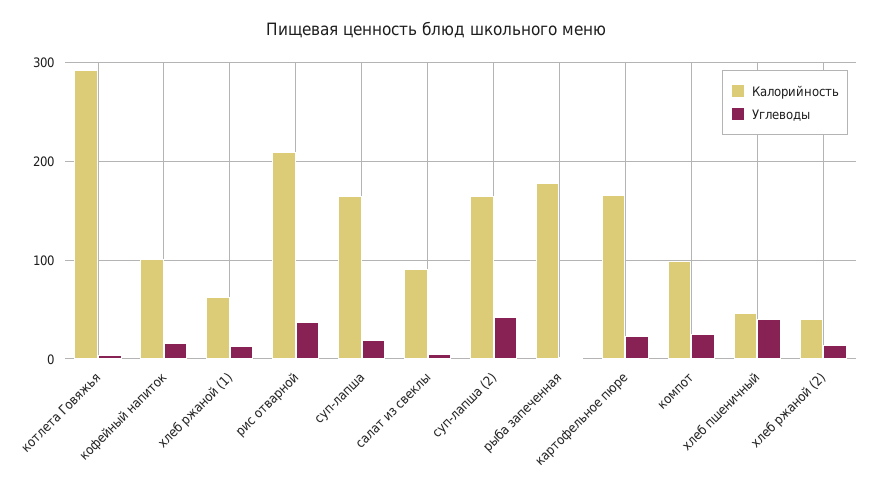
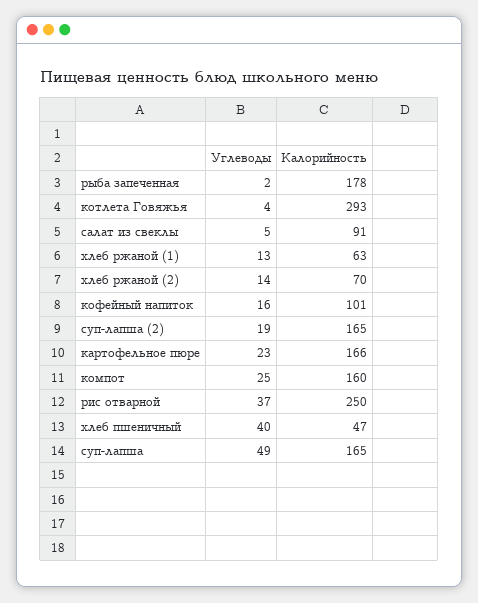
Калорийность, рис отварной: 210 -> 250
Углеводы, суп-лапша: 20 -> 49
Углеводы, суп-лапша (2): 40 -> 19
Калорийность, компот: 100 -> 160
Калорийность, хлеб ржаной (2): 40 -> 70

